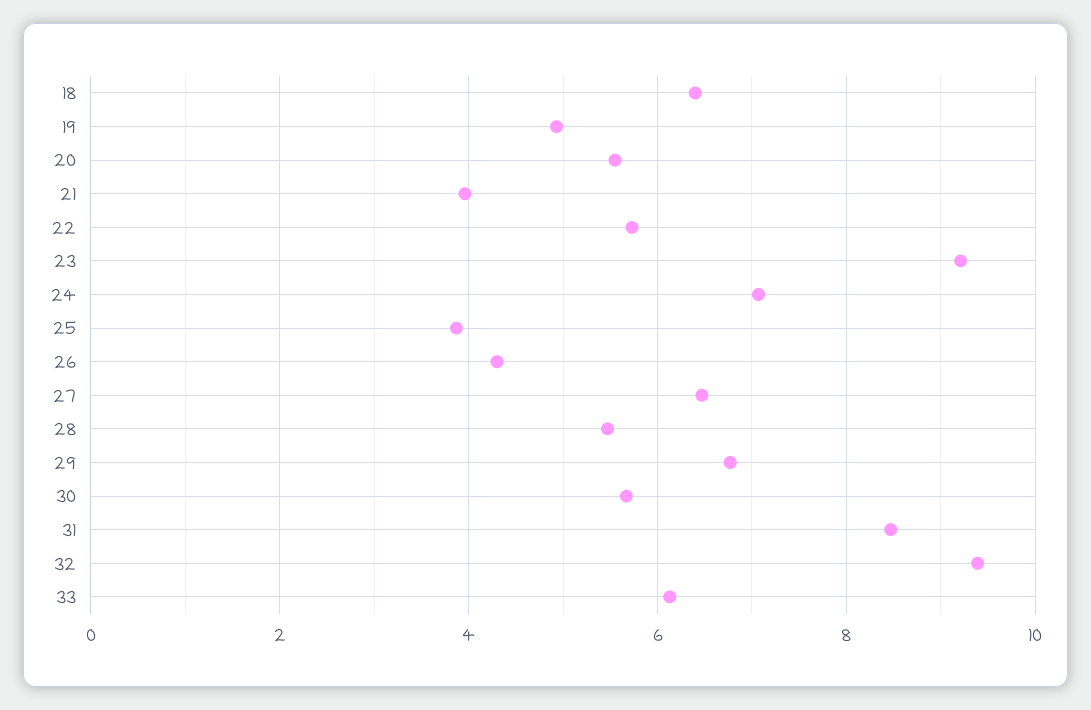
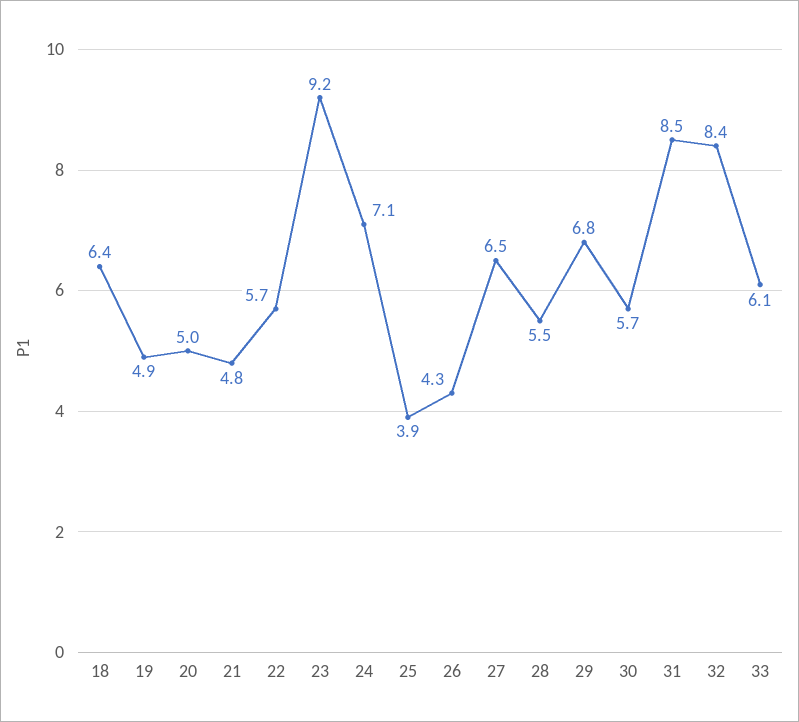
20: 5.6 -> 5
21: 4 -> 4.8
32: 9.4 -> 8.4

